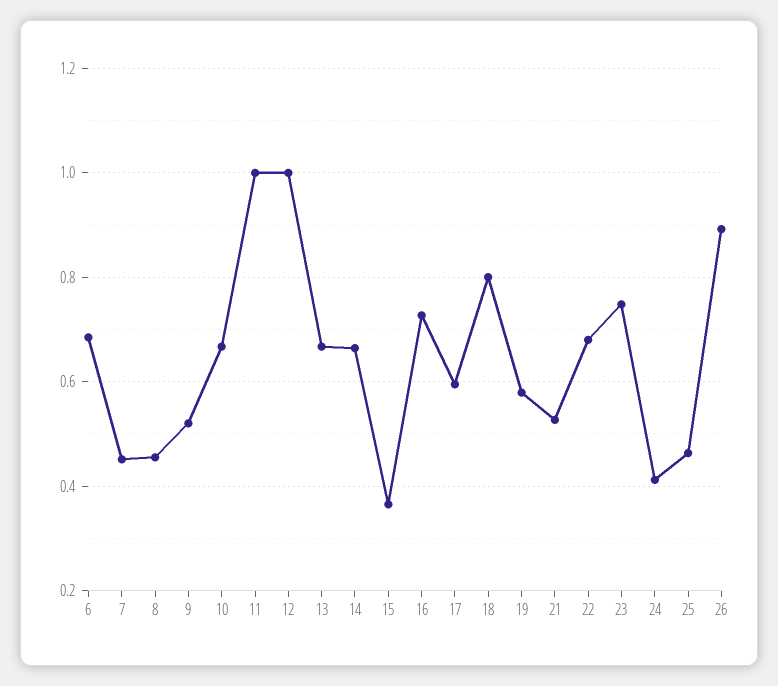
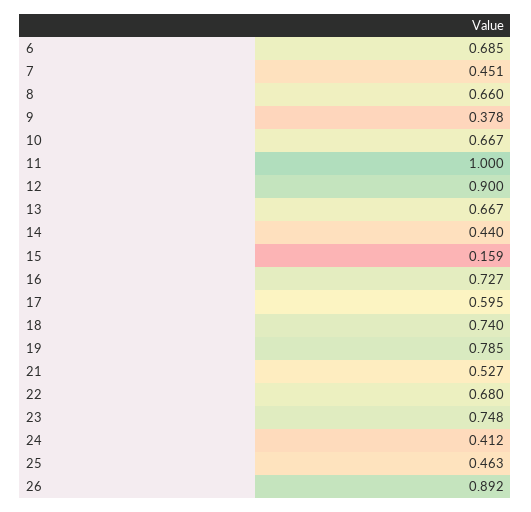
8: 0.46 -> 0.66
9: 0.52 -> 0.378
12: 1 -> 0.9
14: 0.66 -> 0.44
15: 0.36 -> 0.159
18: 0.8 -> 0.74
19: 0.58 -> 0.785

